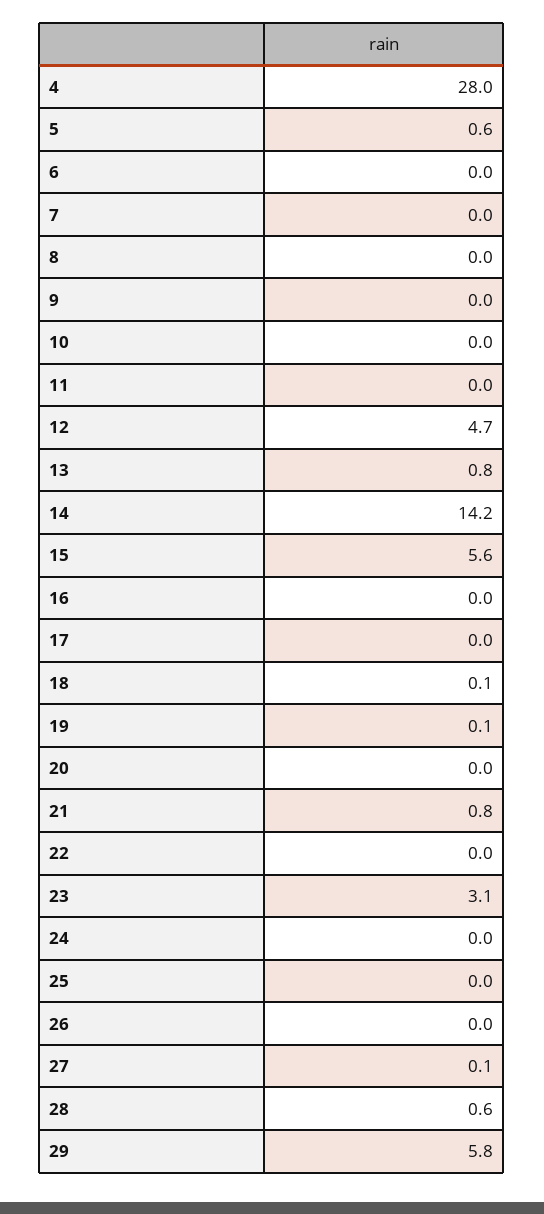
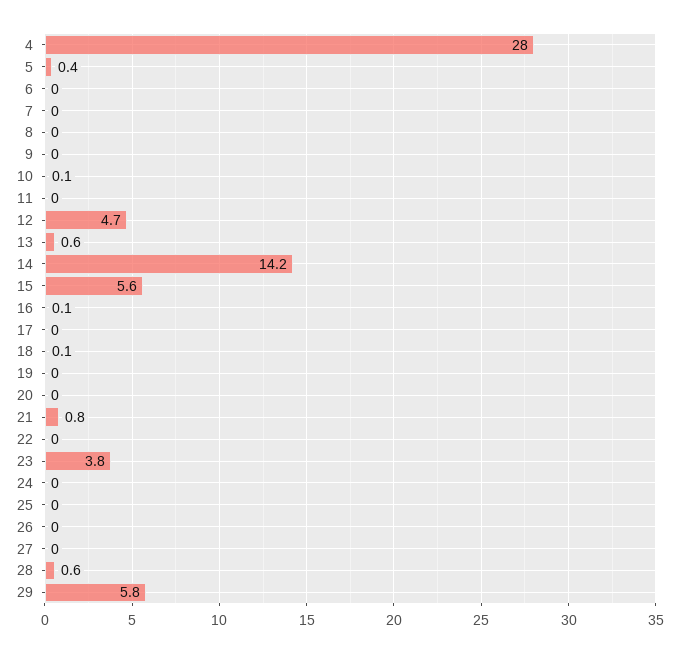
5: 0.6 -> 0.4
10: 0 -> 0.1
13: 0.8 -> 0.6
16: 0 -> 0.1
19: 0.1 -> 0
23: 3.1 -> 3.8
27: 0.1 -> 0

